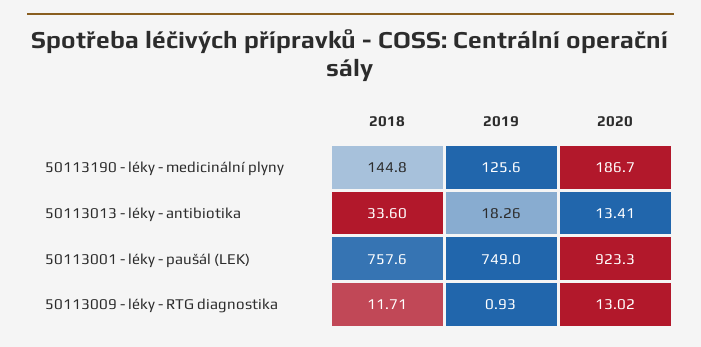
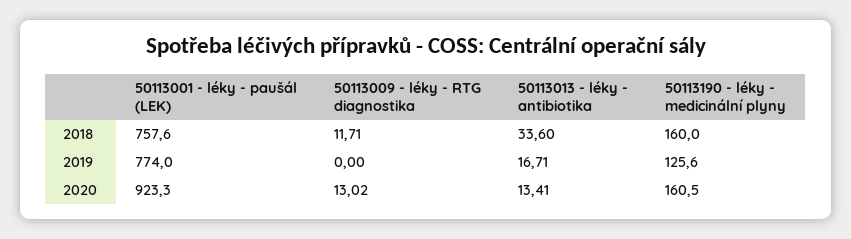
2018, 50113190 - léky - medicinální plyny: 144.8 -> 160
2020, 50113190 - léky - medicinální plyny: 186.7 -> 160.5
2019, 50113013 - léky - antibiotika: 18.26 -> 16.71
2019, 50113001 - léky - paušál (LEK): 749 -> 774
2019, 50113009 - léky - RTG diagnostika: 0.93 -> 0

